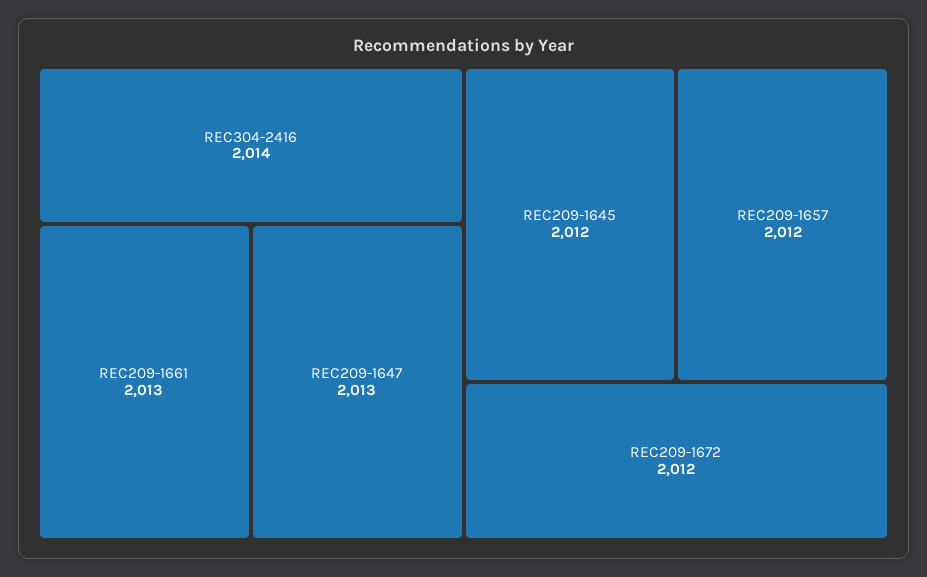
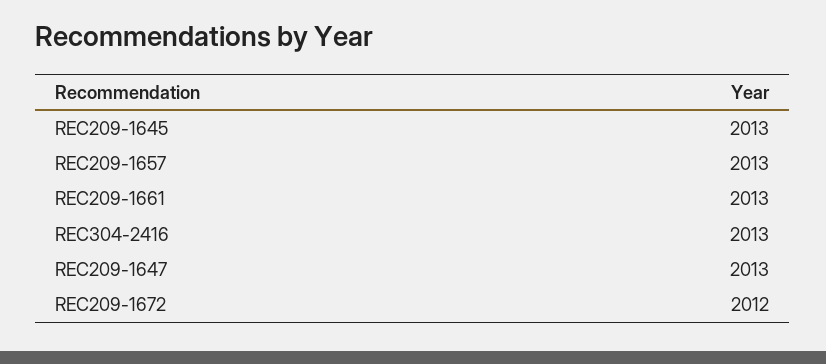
REC304-2416: 2014 -> 2013
REC209-1645: 2012 -> 2013
REC209-1657: 2012 -> 2013

